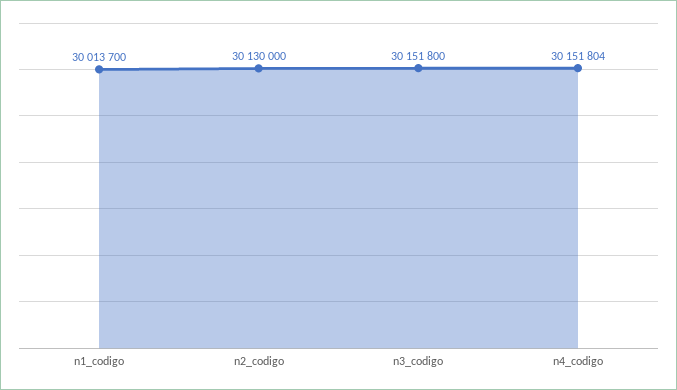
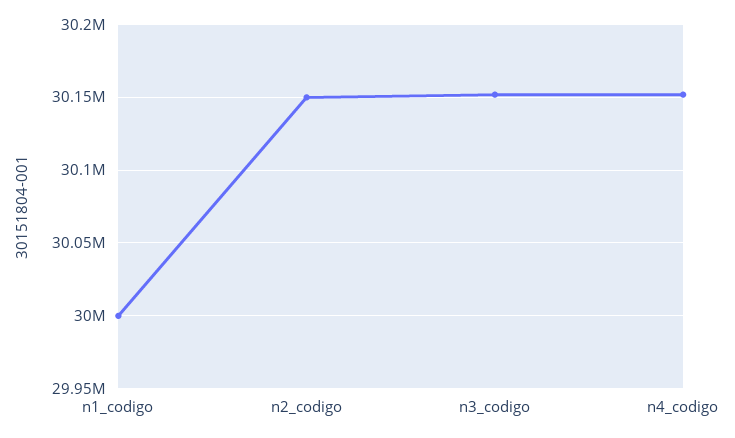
n1_codigo: 30013700 -> 30000000
n2_codigo: 30130000 -> 30150000

